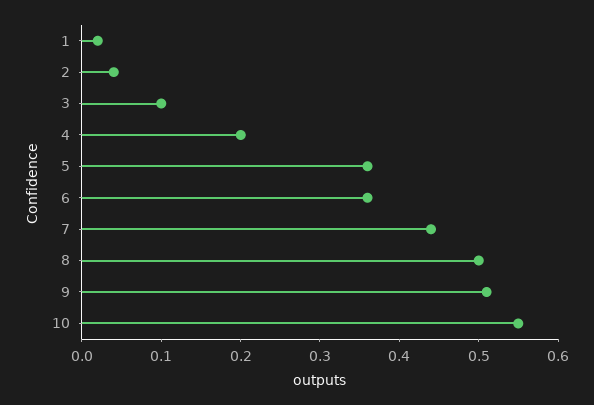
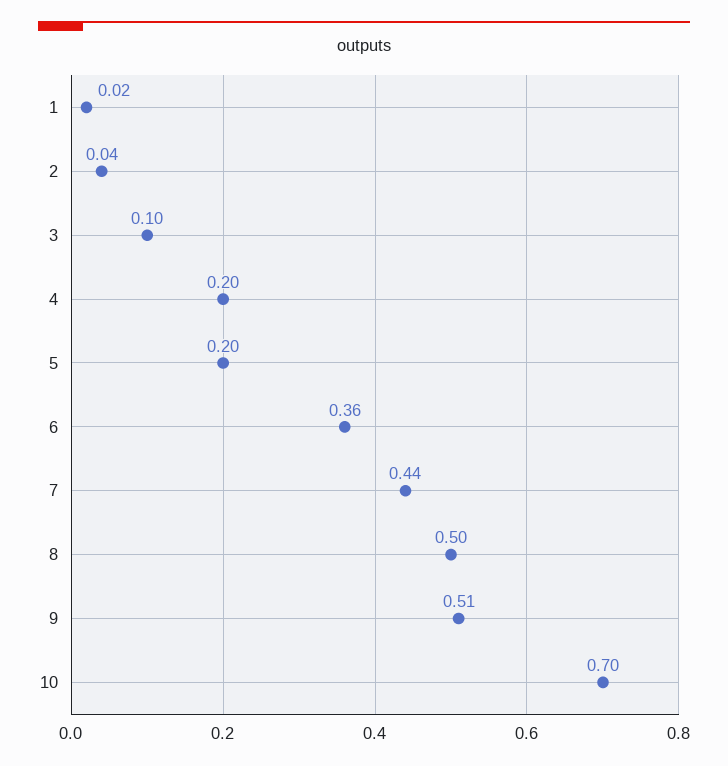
5: 0.35 -> 0.2
10: 0.55 -> 0.7

